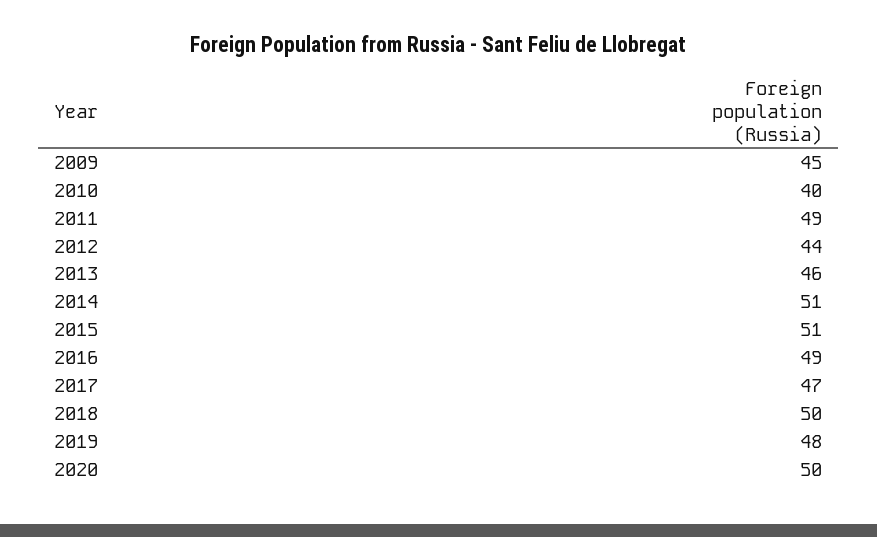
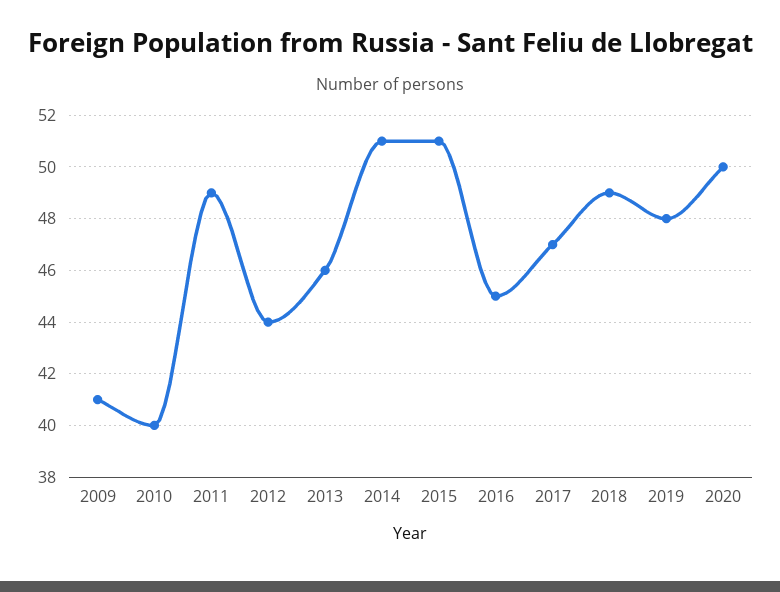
2009: 45 -> 41
2016: 49 -> 45
2018: 50 -> 49

